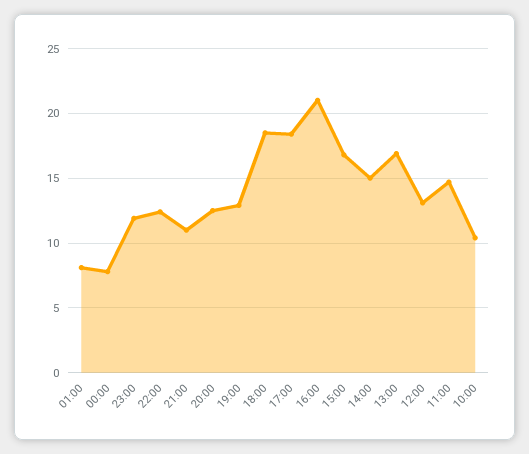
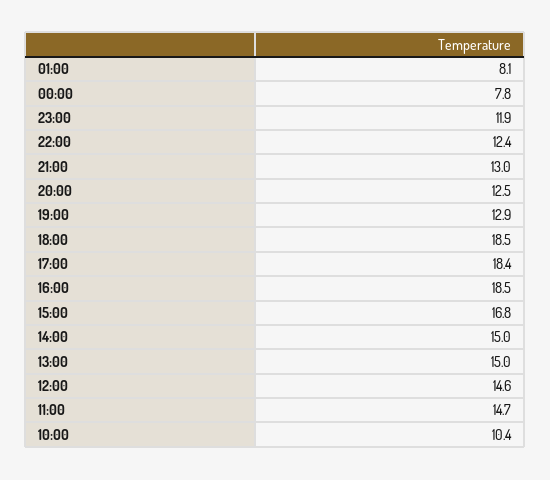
21:00: 11 -> 13
16:00: 21 -> 18.5
13:00: 17 -> 15
12:00: 13 -> 14.6

